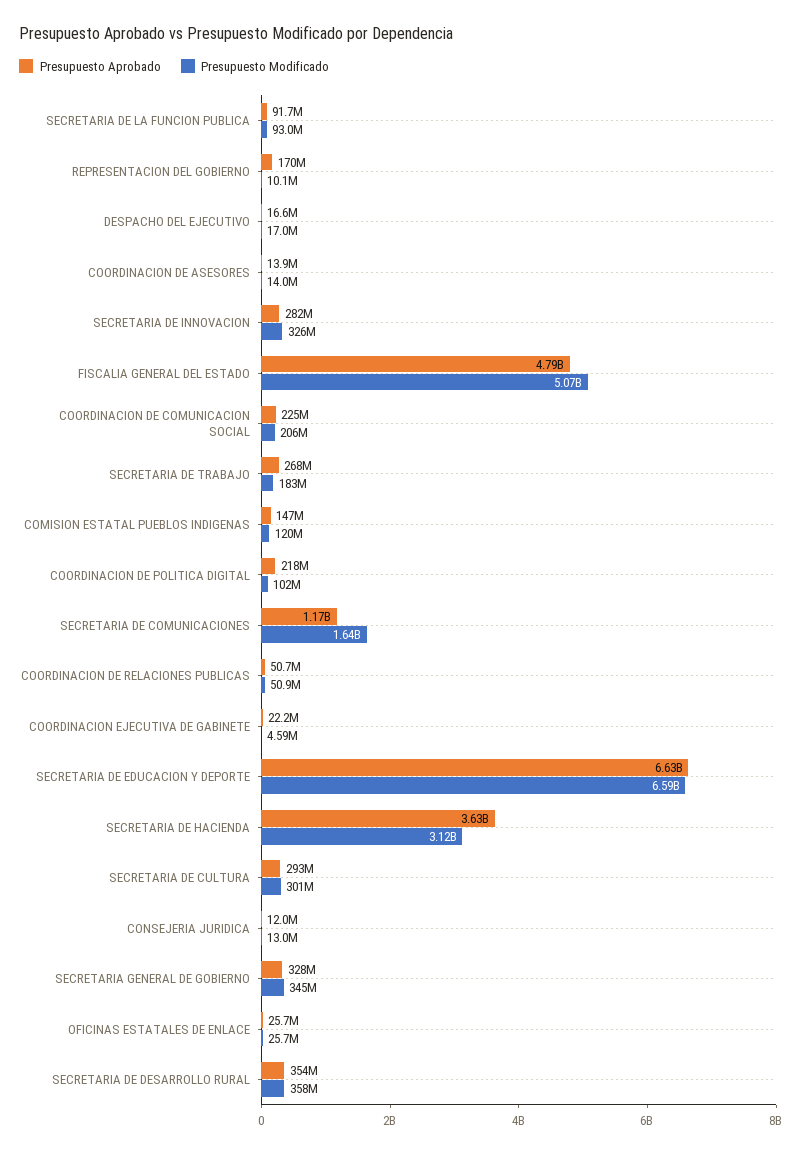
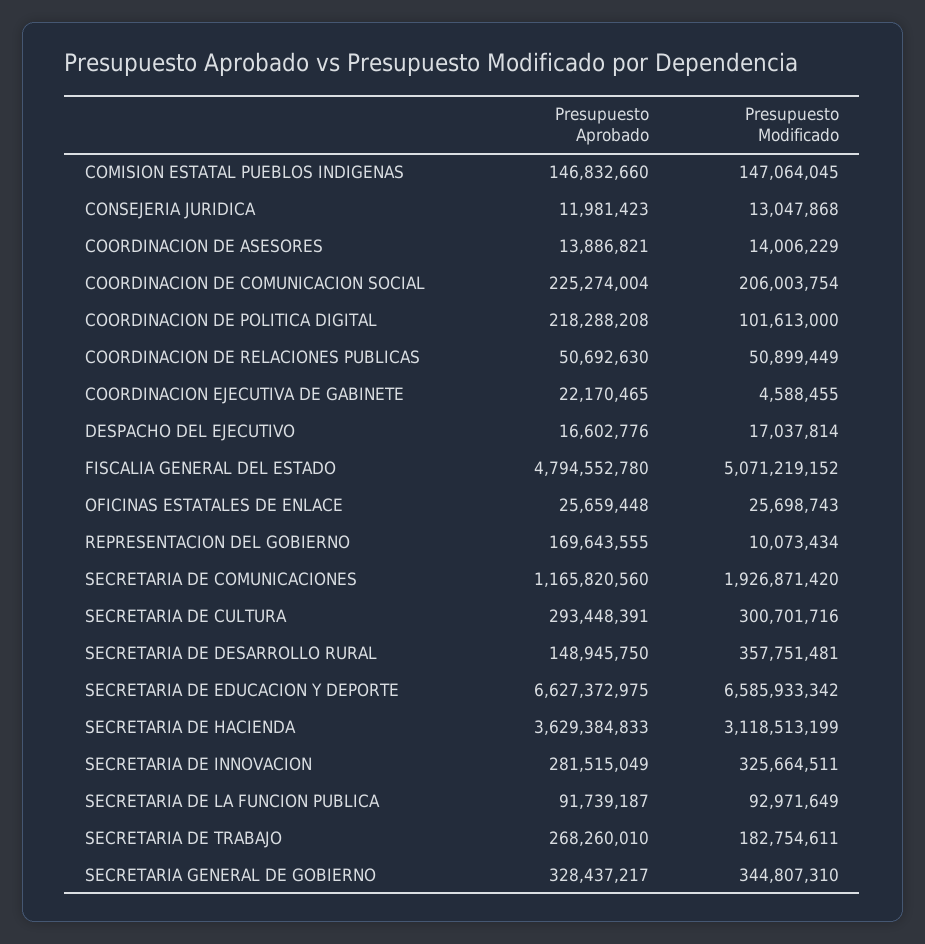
Presupuesto Modificado, COMISION ESTATAL PUEBLOS INDIGENAS: 120000000 -> 147064045
Presupuesto Modificado, SECRETARIA DE COMUNICACIONES: 1640000000 -> 1926871420
Presupuesto Aprobado, SECRETARIA DE DESARROLLO RURAL: 354000000 -> 148945750

